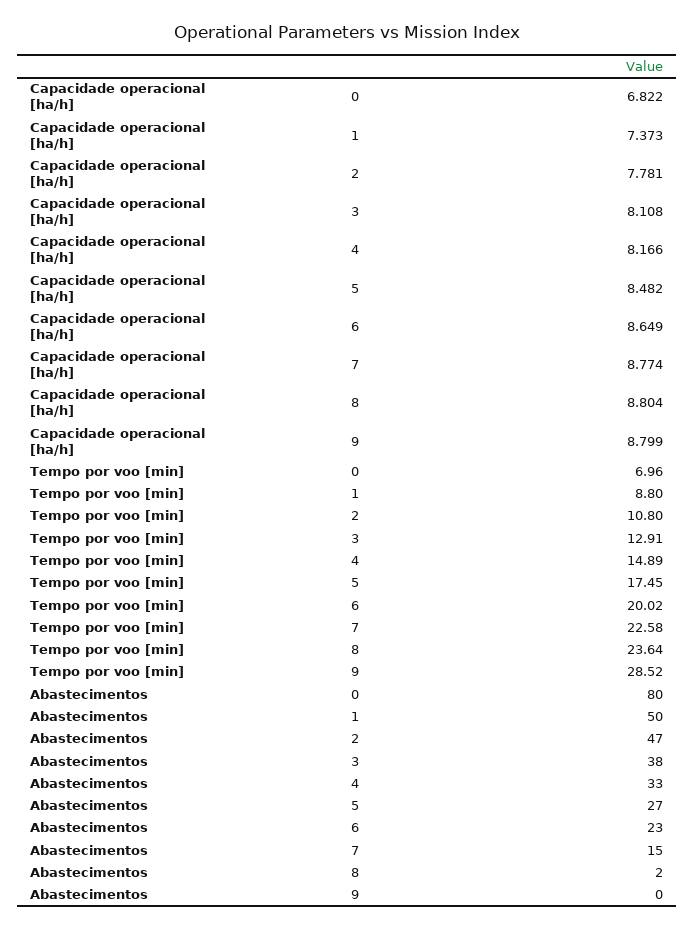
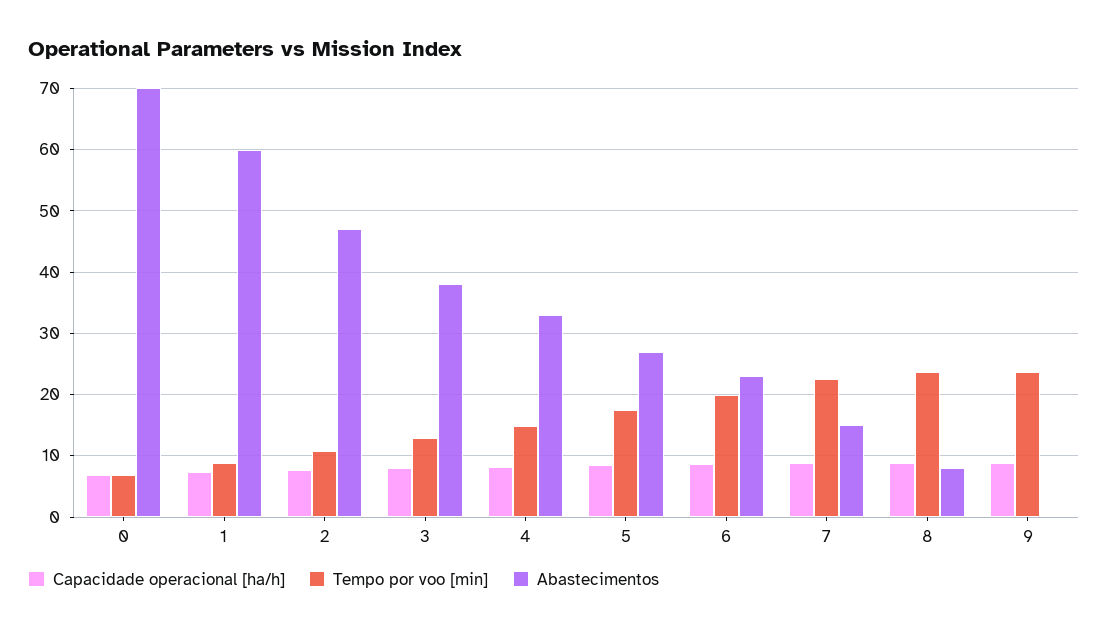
Tempo por voo [min], 9: 28.52 -> 24
Abastecimentos, 0: 80 -> 70
Abastecimentos, 1: 50 -> 60
Abastecimentos, 8: 2 -> 8

